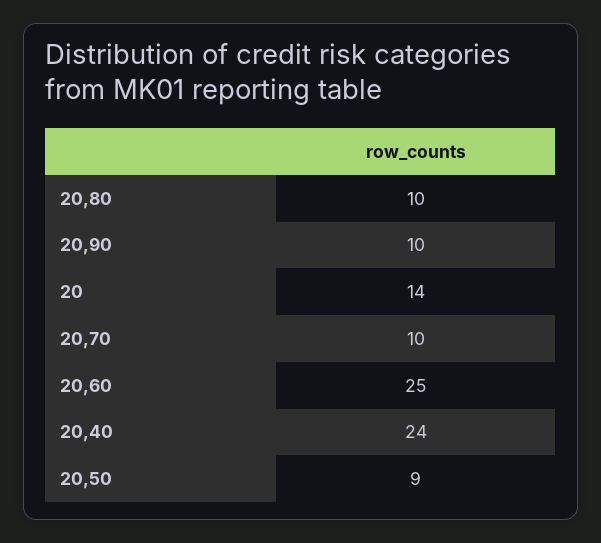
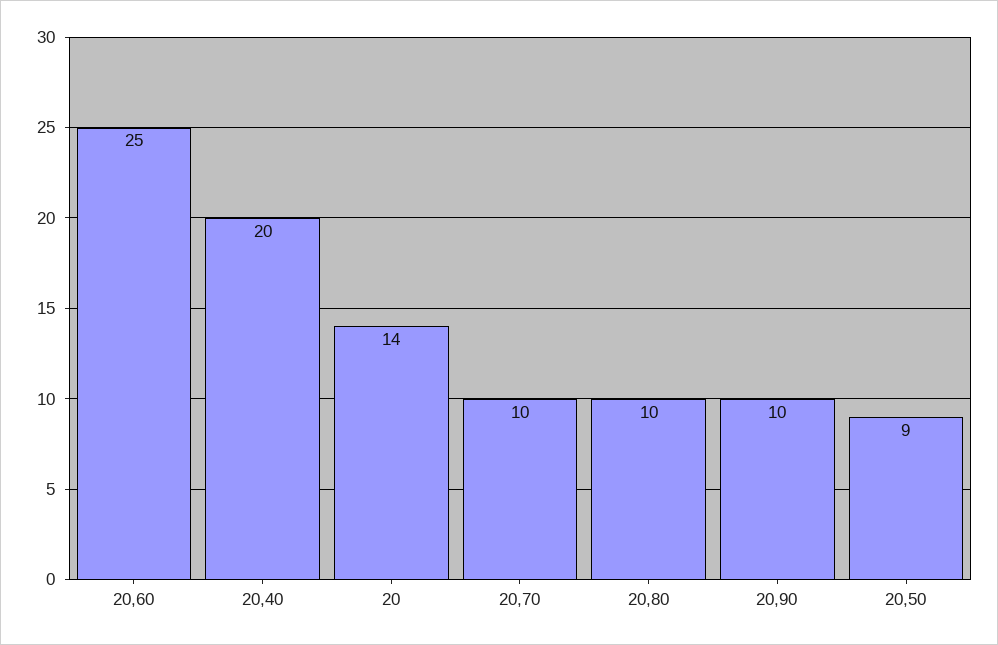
20,40: 24 -> 20

